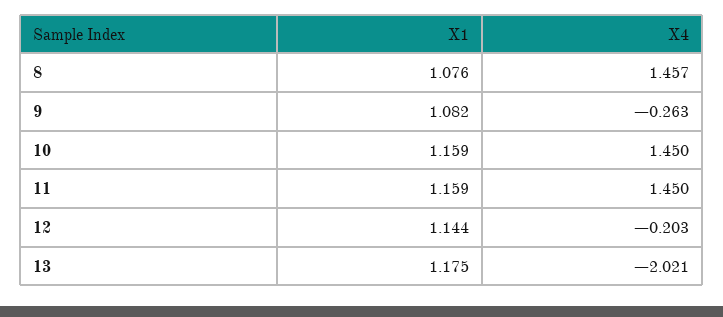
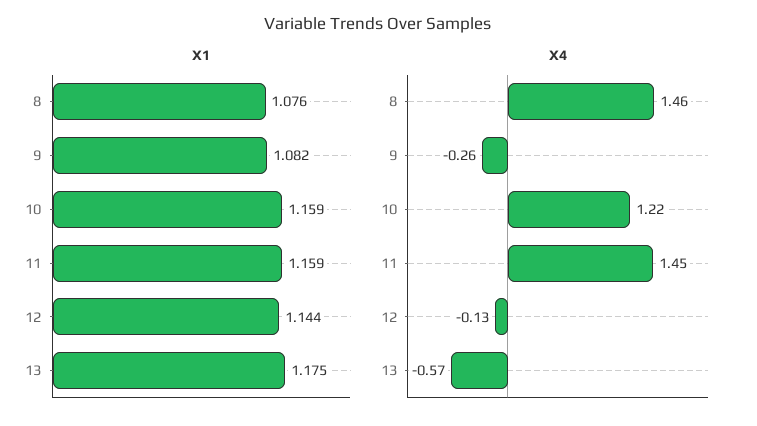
X4, 10: 1.45 -> 1.22
X4, 12: -0.203 -> -0.13
X4, 13: -2.021 -> -0.57

